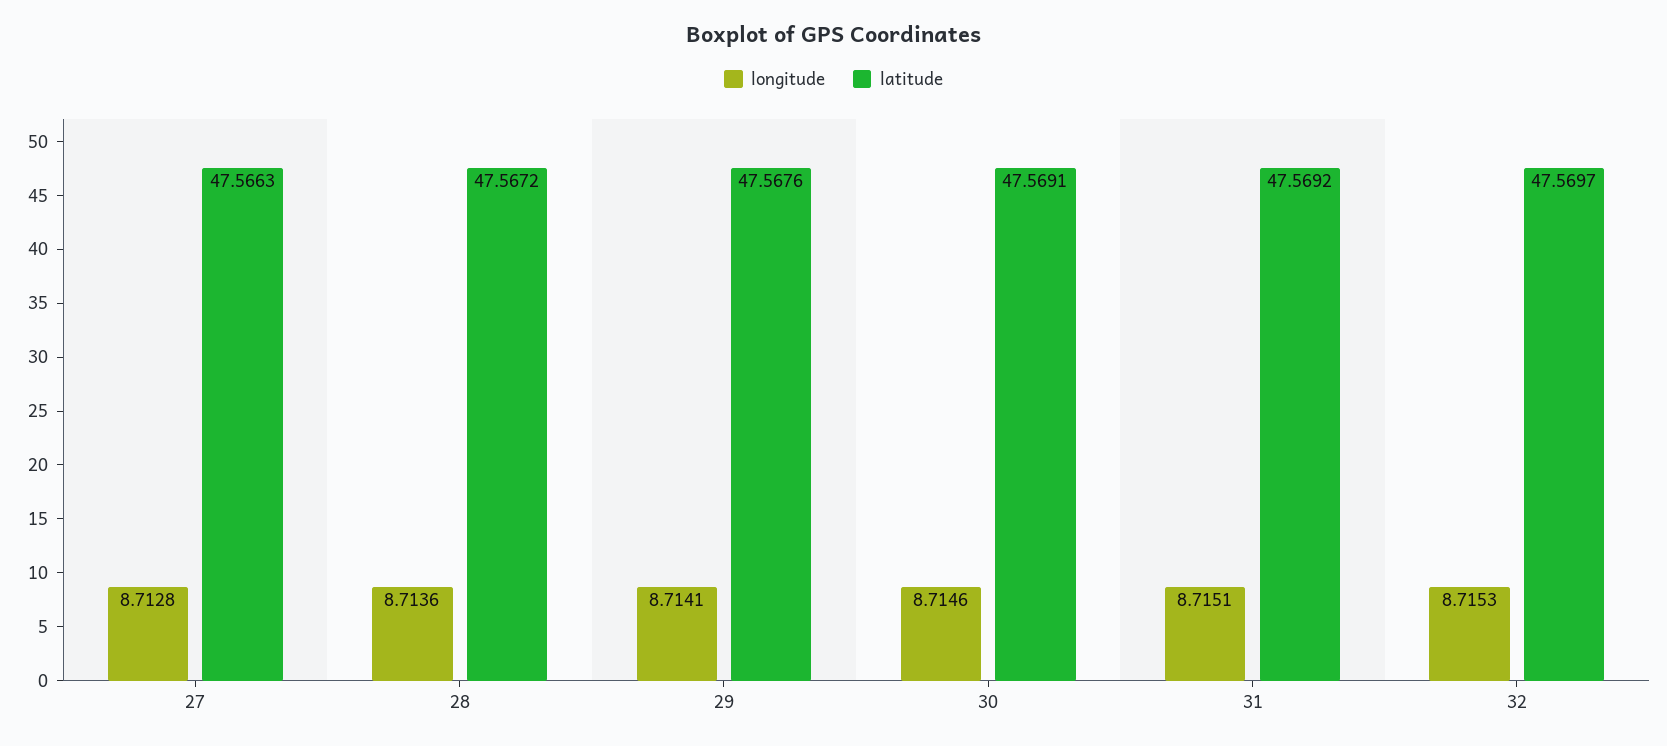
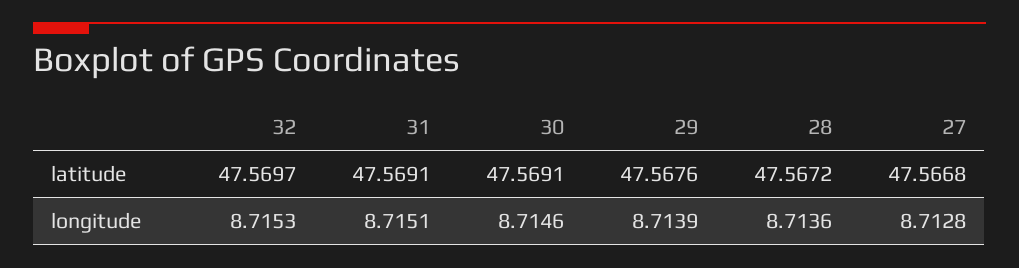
latitude, 27: 47.5663 -> 47.5668
longitude, 29: 8.7141 -> 8.7139
latitude, 31: 47.5692 -> 47.5691

